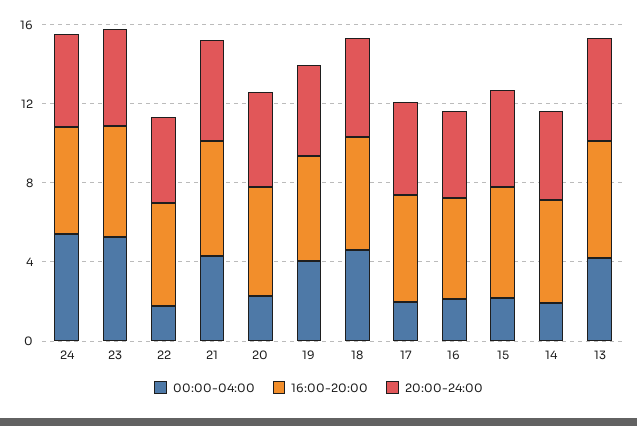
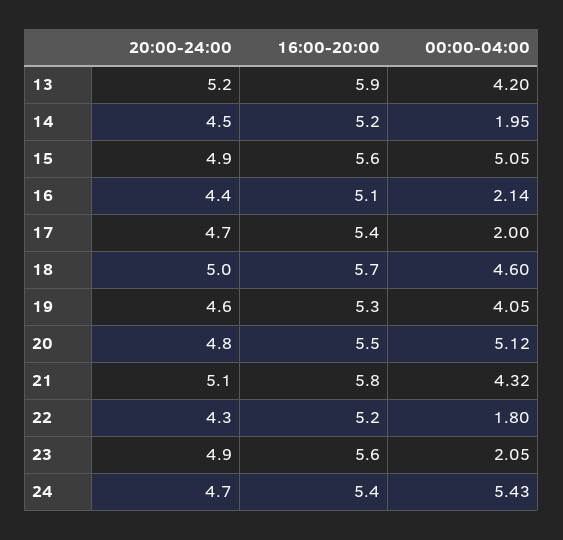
00:00-04:00, 23: 5 -> 2.05
00:00-04:00, 20: 2 -> 5.12
00:00-04:00, 15: 2 -> 5.05

